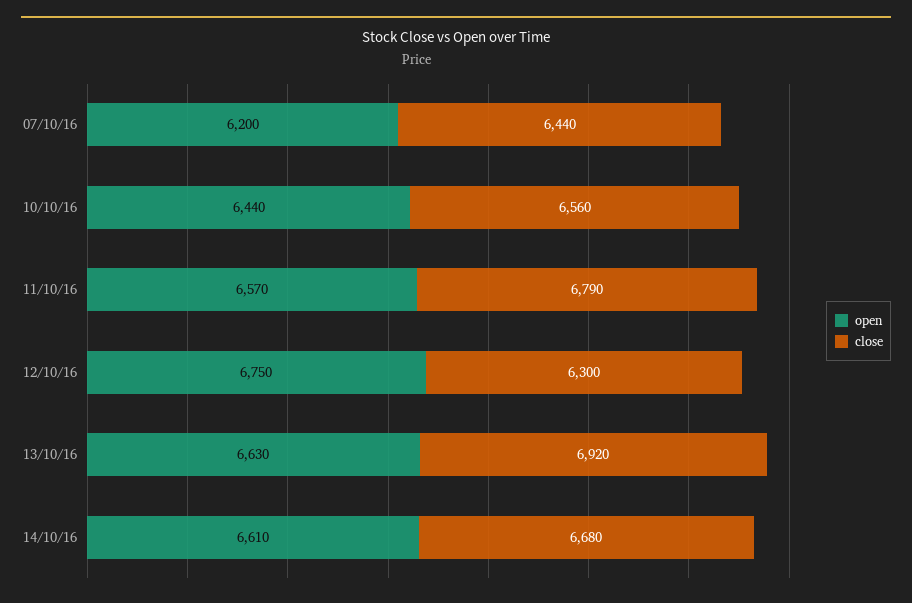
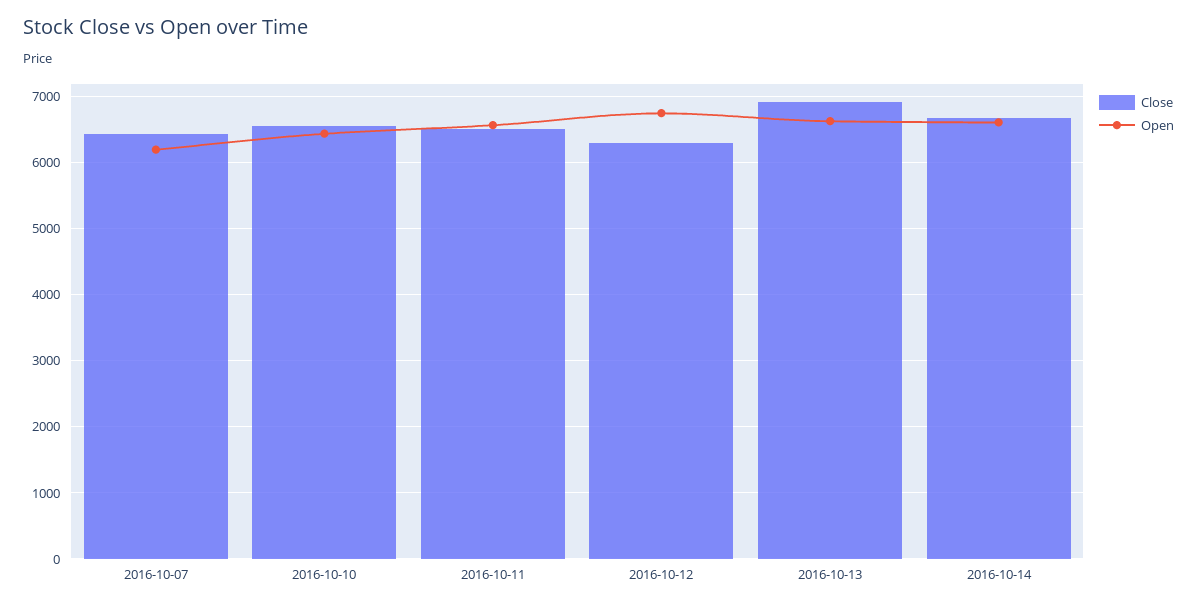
close, 11/10/16: 6790 -> 6500

